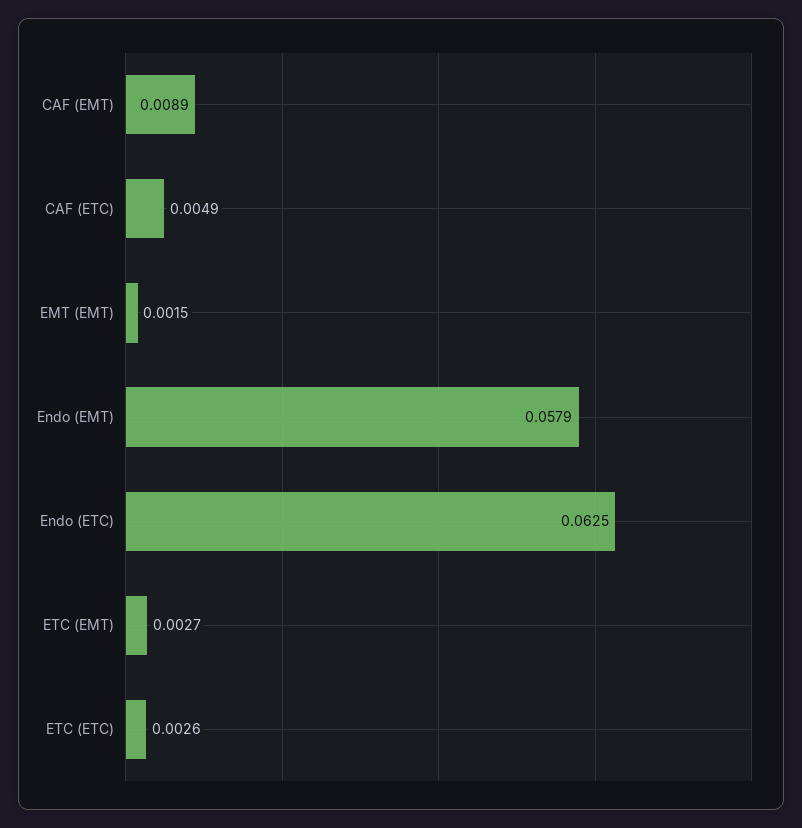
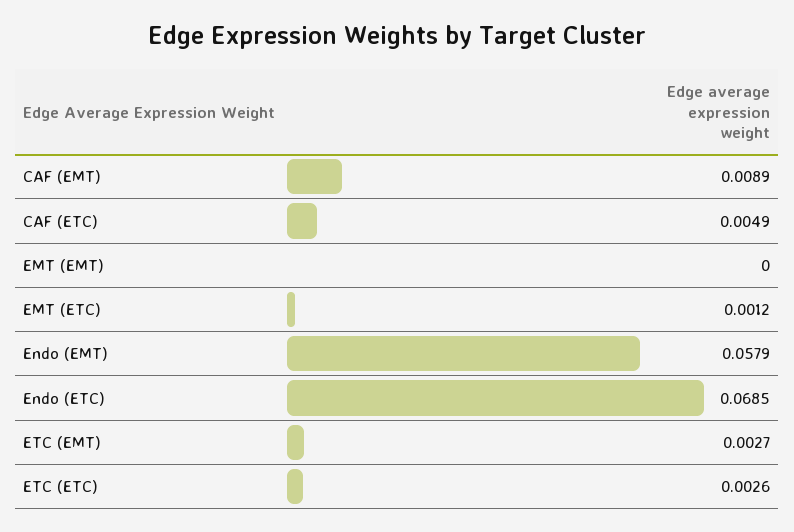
EMT (EMT): 0.0015 -> 0
Endo (ETC): 0.0625 -> 0.0685
EMT (ETC): none -> 0.0012

